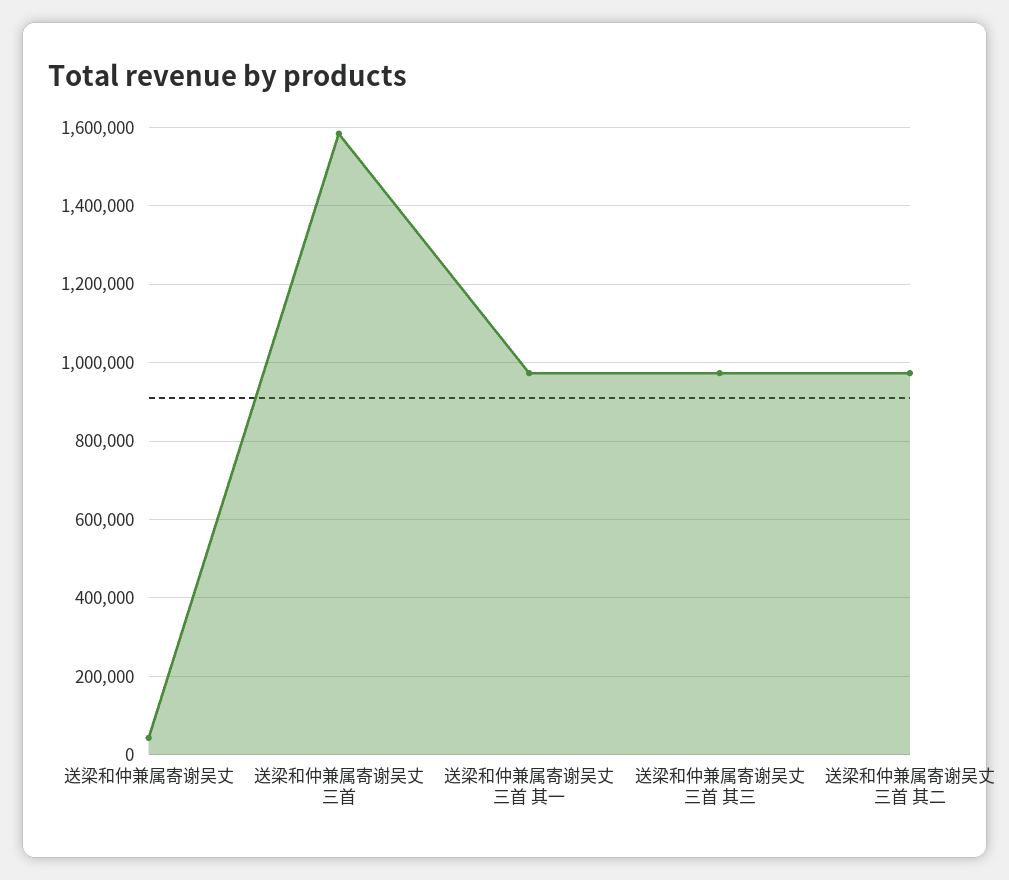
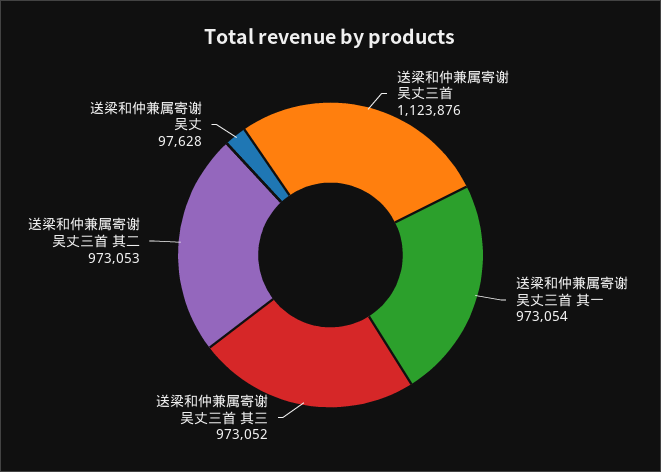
送梁和仲兼属寄谢吴丈: 40000 -> 97628
送梁和仲兼属寄谢吴丈三首: 1580000 -> 1123876

